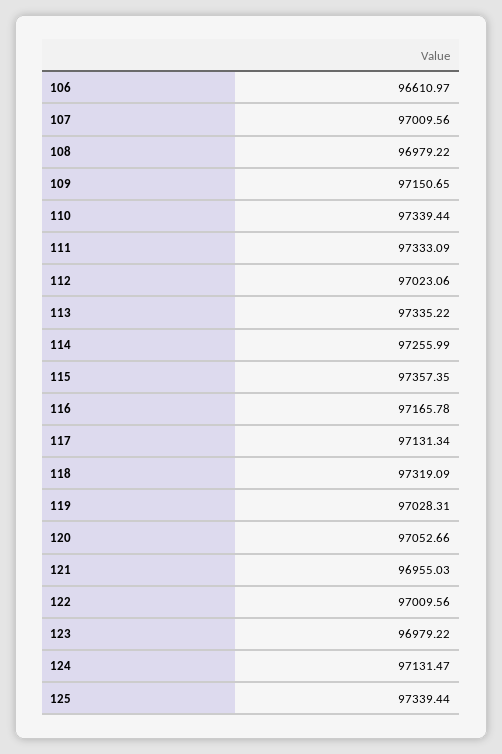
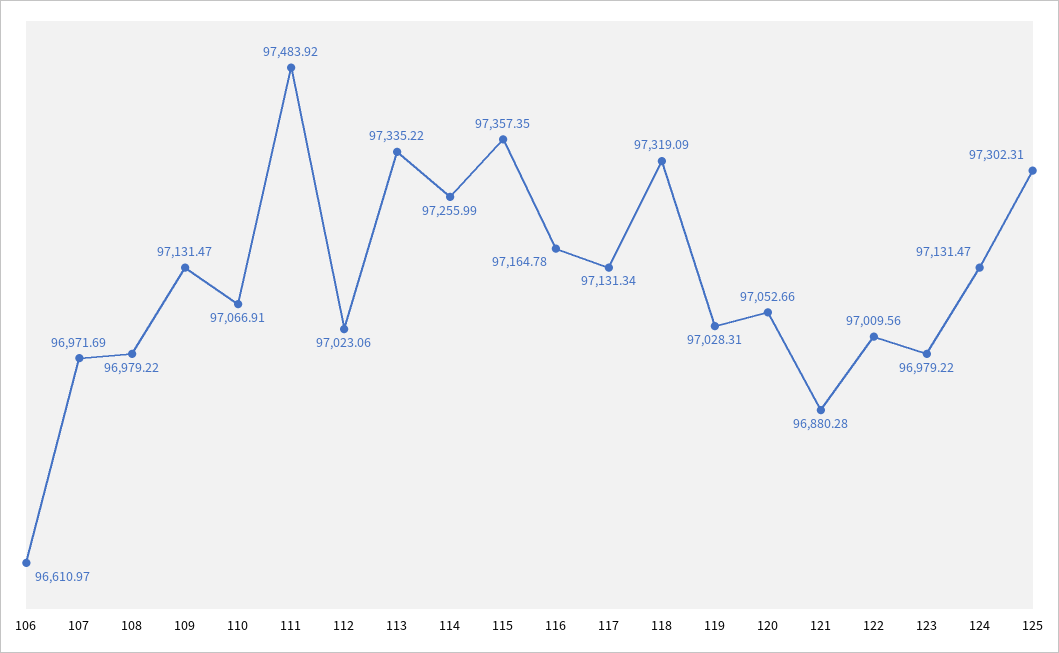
107: 97009.56 -> 96971.69
109: 97150.65 -> 97131.47
110: 97339.44 -> 97066.91
111: 97333.09 -> 97483.92
116: 97165.78 -> 97164.78
121: 96955.03 -> 96880.28
125: 97339.44 -> 97302.31

